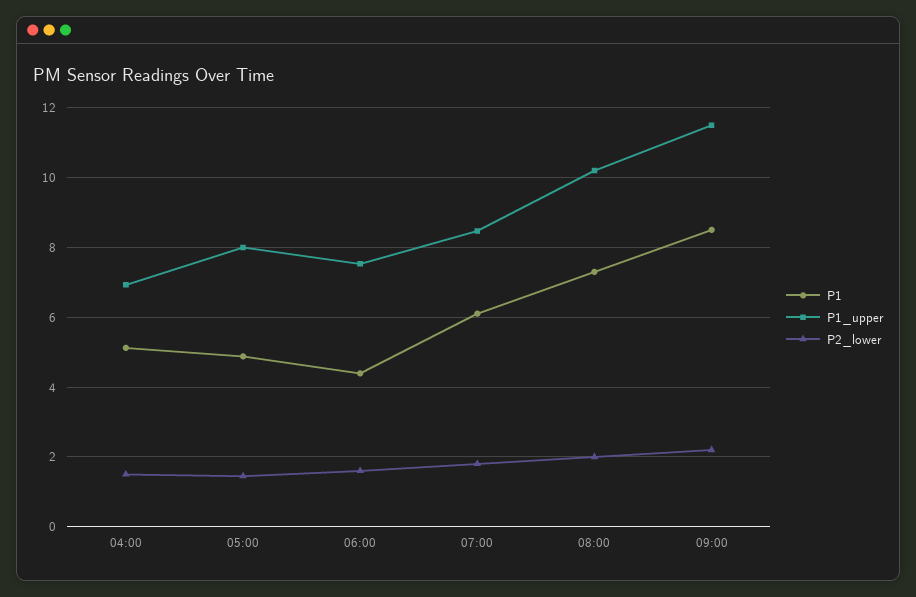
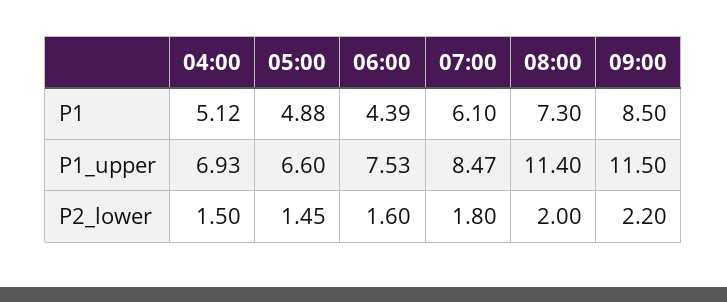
P1_upper, 05:00: 8 -> 6.6
P1_upper, 08:00: 10.2 -> 11.4

